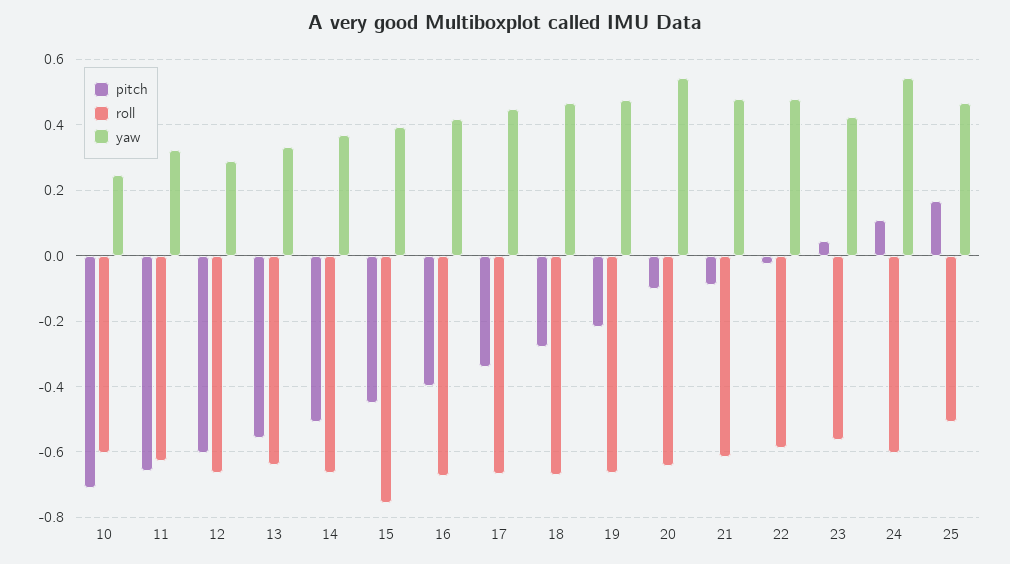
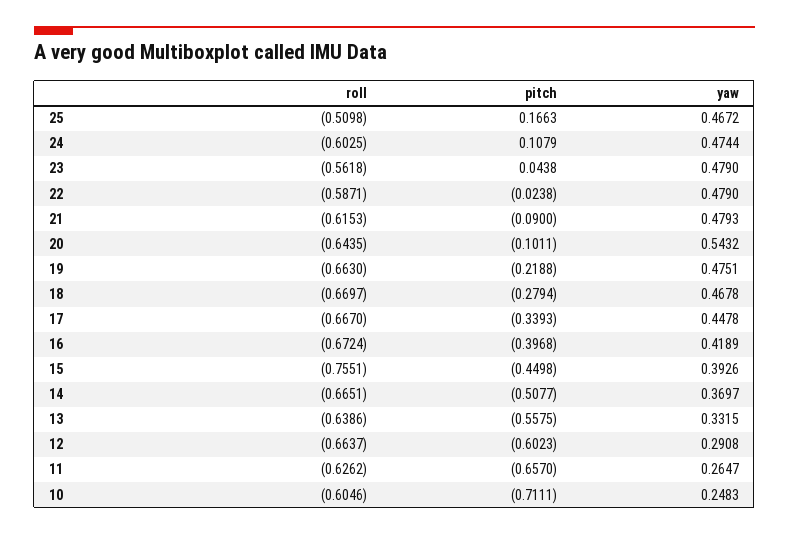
yaw, 11: 0.32 -> 0.2647
yaw, 23: 0.42 -> 0.479
yaw, 24: 0.54 -> 0.4744

